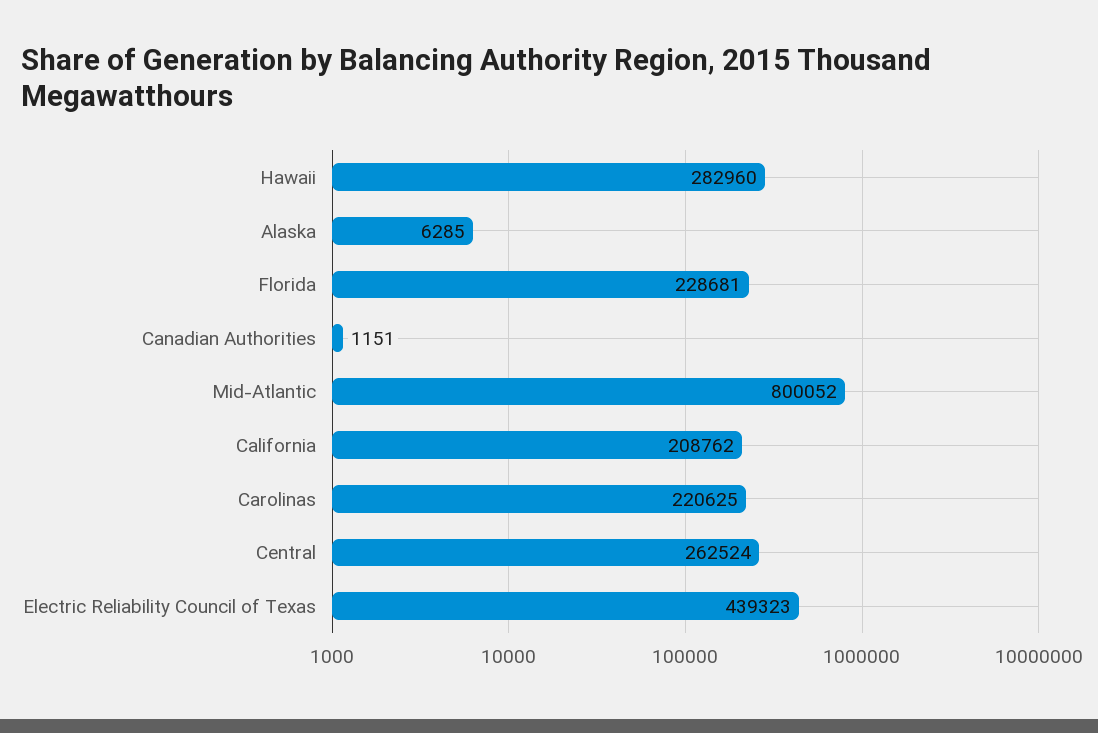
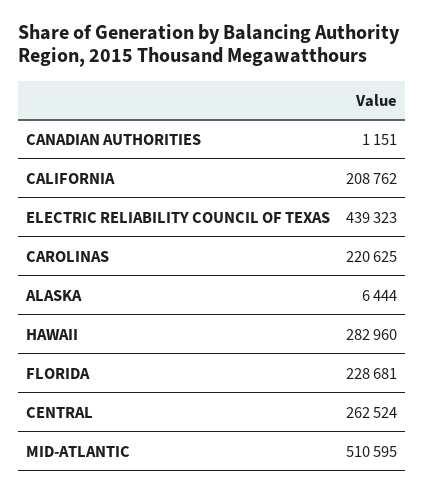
Alaska: 6285 -> 6444
Mid-Atlantic: 800052 -> 510595

